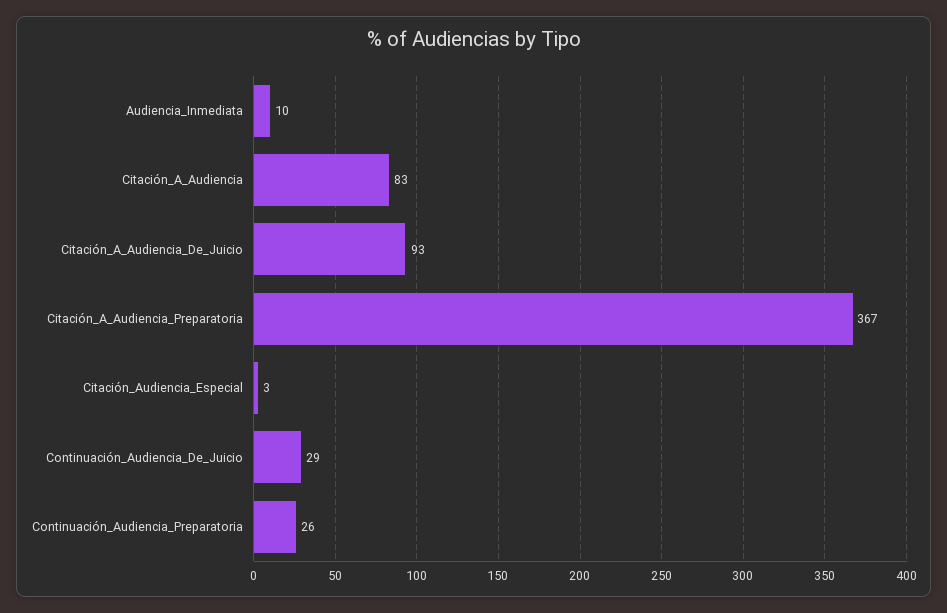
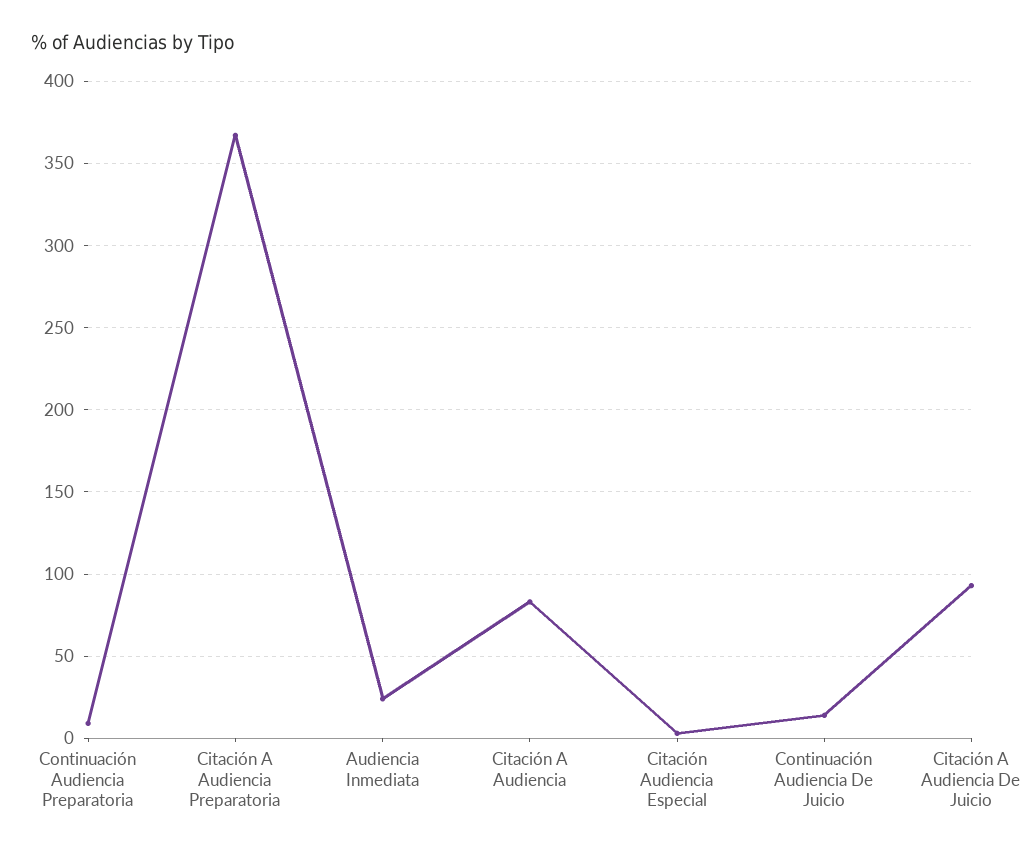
Audiencia_Inmediata: 10 -> 25
Continuación_Audiencia_De_Juicio: 29 -> 15
Continuación_Audiencia_Preparatoria: 26 -> 10

